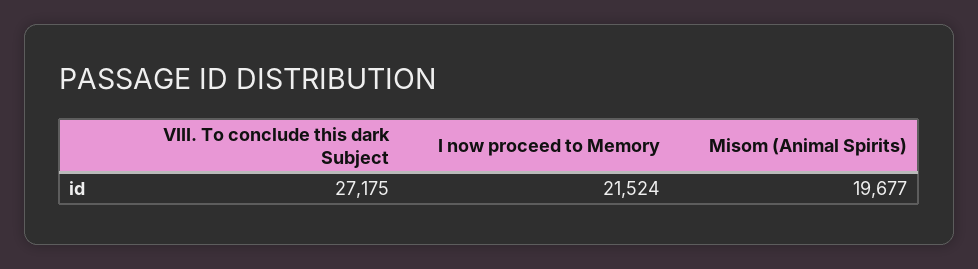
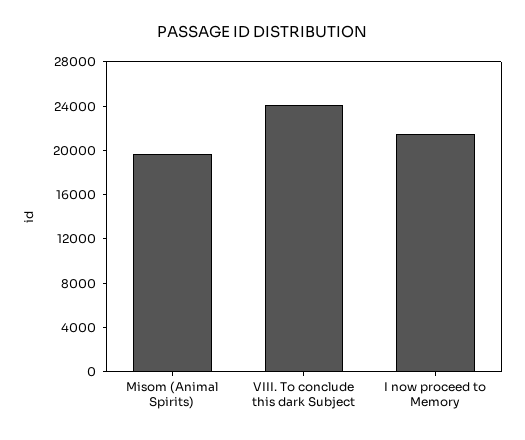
VIII. To conclude this dark Subject: 27175 -> 24000

